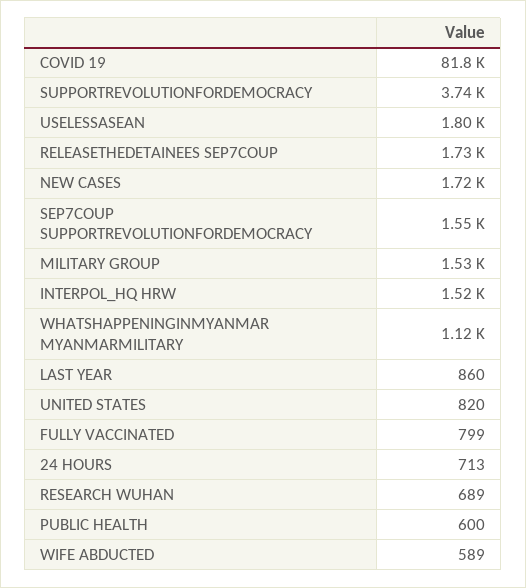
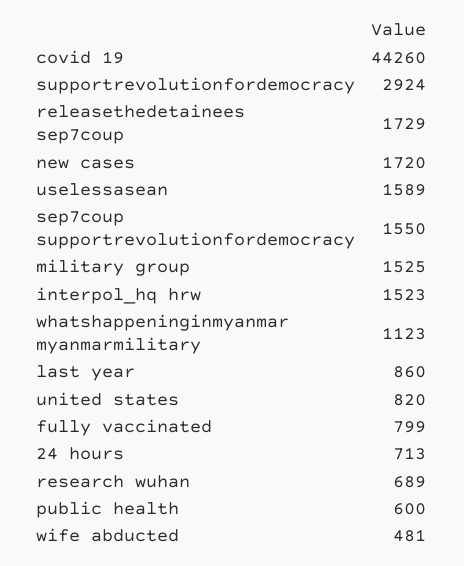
COVID 19: 81800 -> 44260
SUPPORTREVOLUTIONFORDEMOCRACY: 3740 -> 2924
USELESSASEAN: 1800 -> 1589
WIFE ABDUCTED: 589 -> 481

